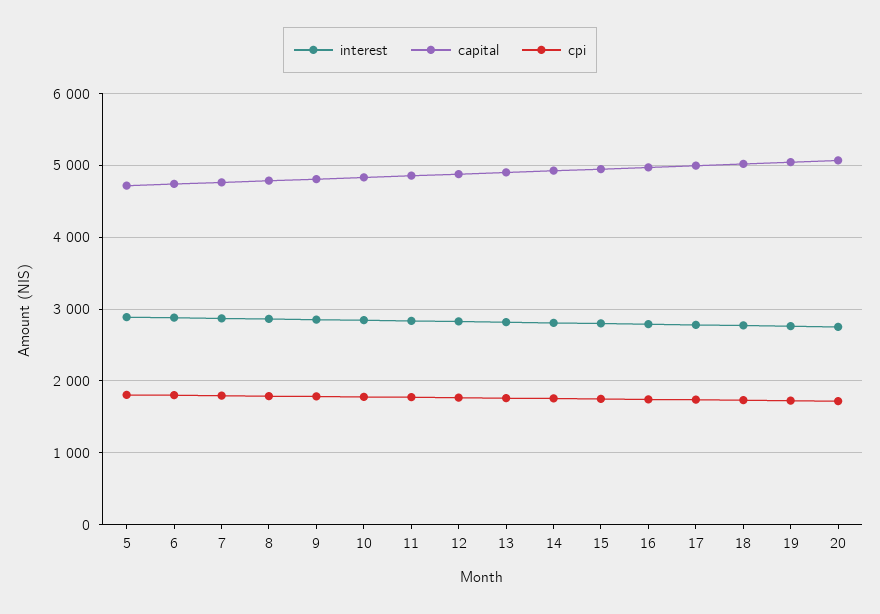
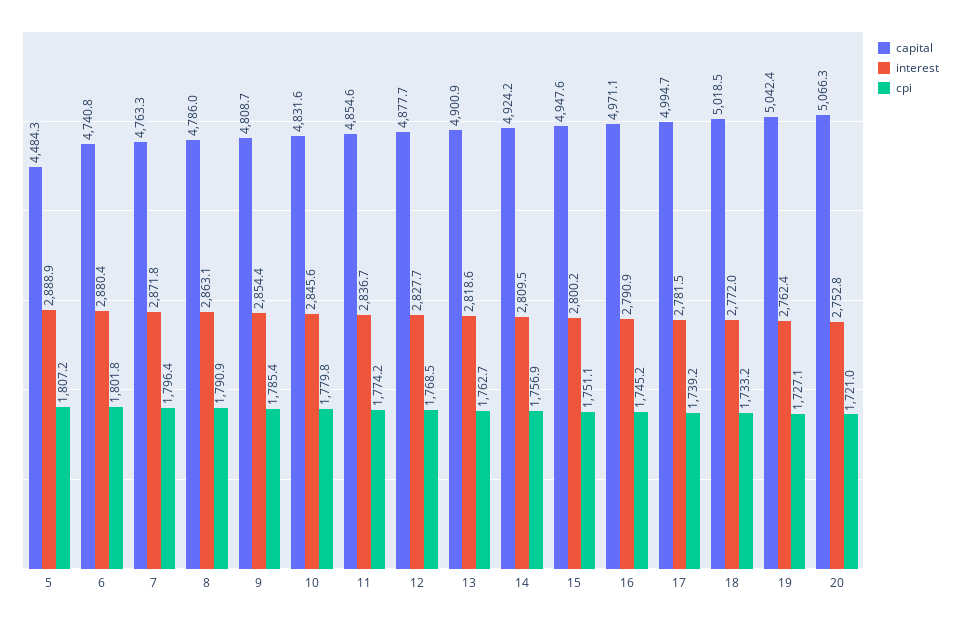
capital, 5: 4700 -> 4484.3

